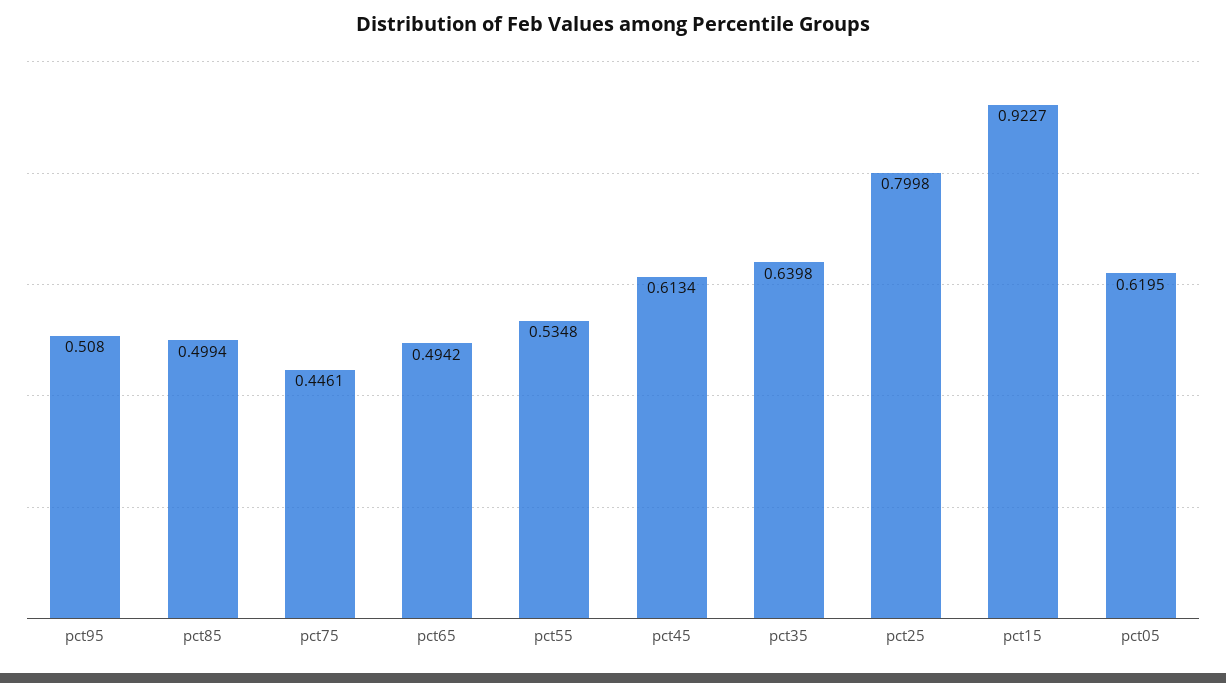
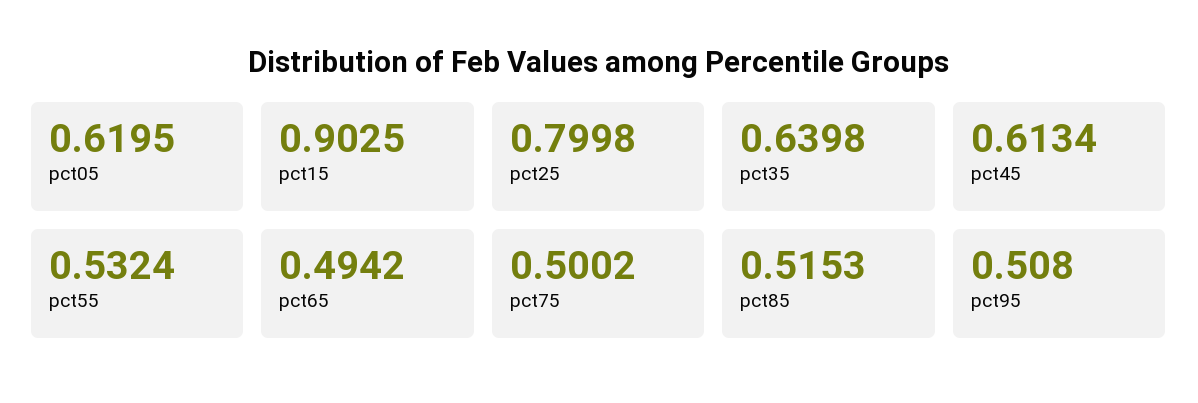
pct85: 0.4994 -> 0.5153
pct75: 0.4461 -> 0.5002
pct55: 0.5348 -> 0.5324
pct15: 0.9227 -> 0.9025

